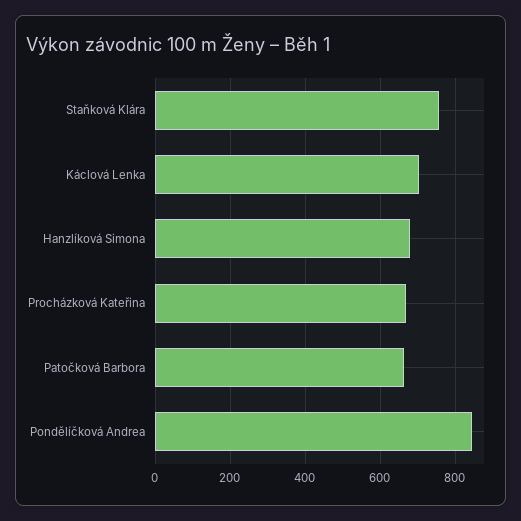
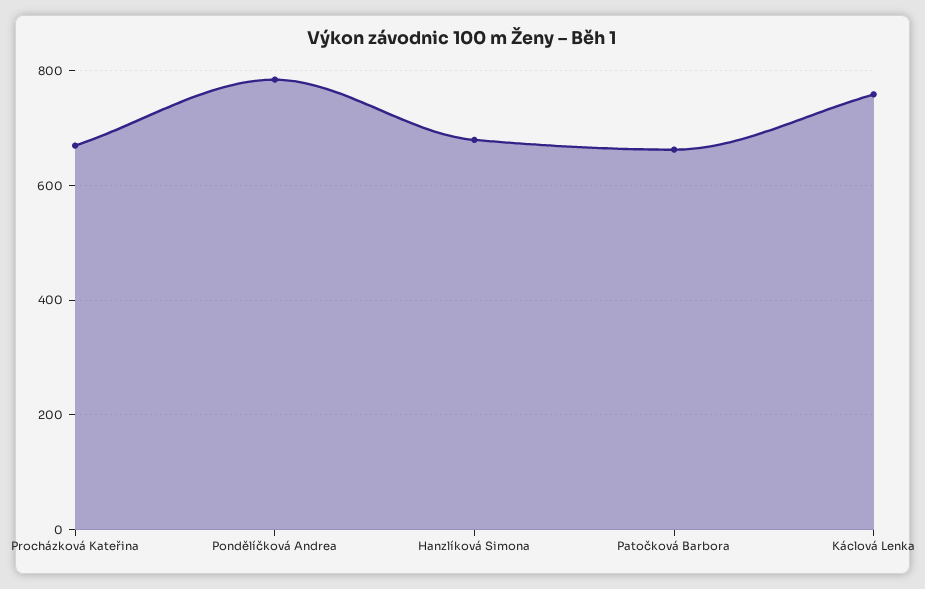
Staňková Klára: 760 -> none
Káclová Lenka: 700 -> 760
Pondělíčková Andrea: 840 -> 780

